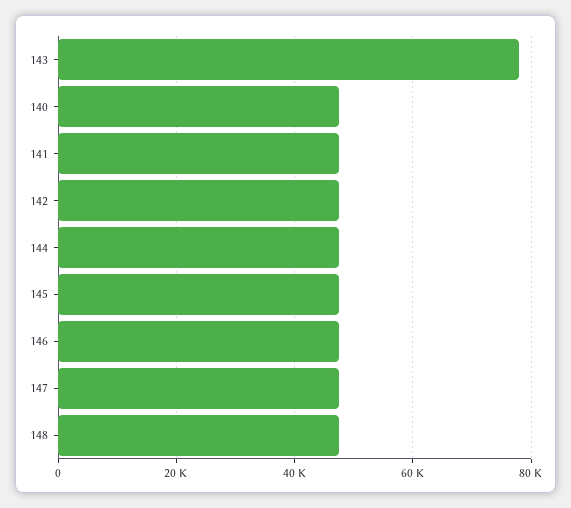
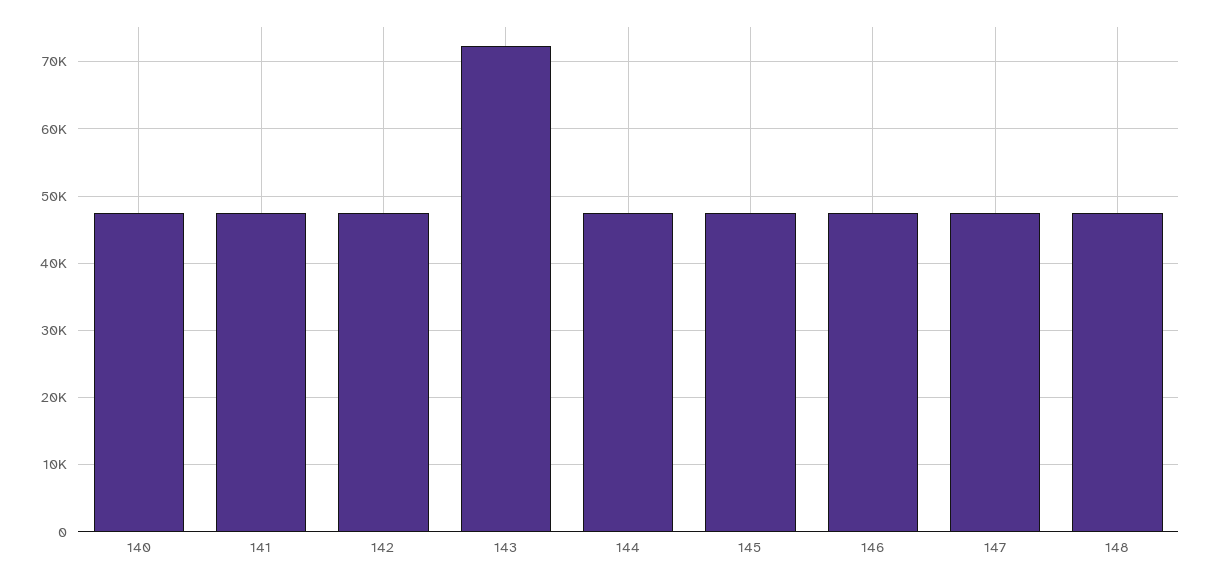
143: 78000 -> 72000

